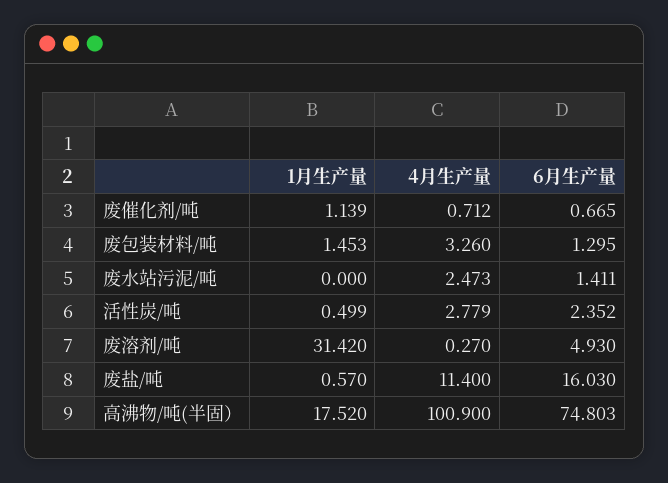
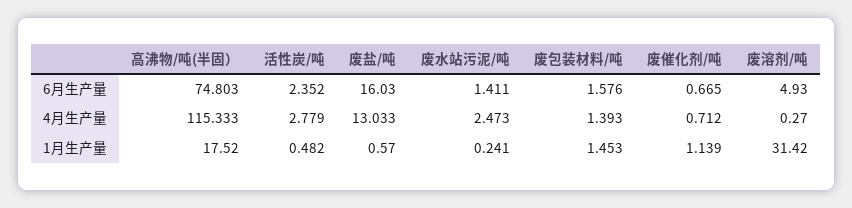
4月生产量, 废包装材料/吨: 3.26 -> 1.393
6月生产量, 废包装材料/吨: 1.295 -> 1.576
1月生产量, 废水站污泥/吨: 0 -> 0.241
1月生产量, 活性炭/吨: 0.499 -> 0.482
4月生产量, 废盐/吨: 11.4 -> 13.033
4月生产量, 高沸物/吨(半固）: 100.9 -> 115.333

